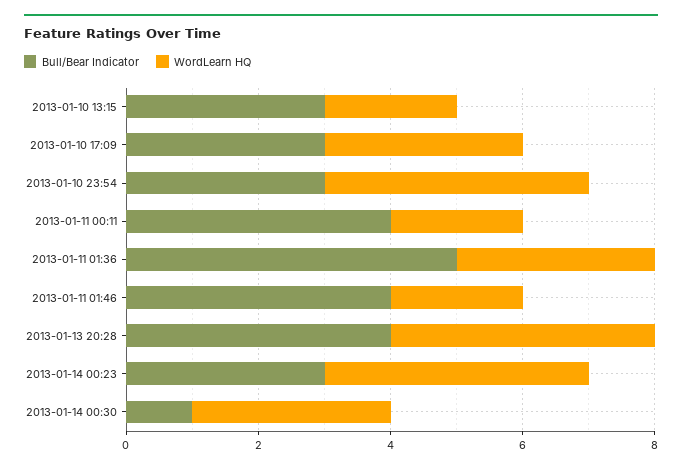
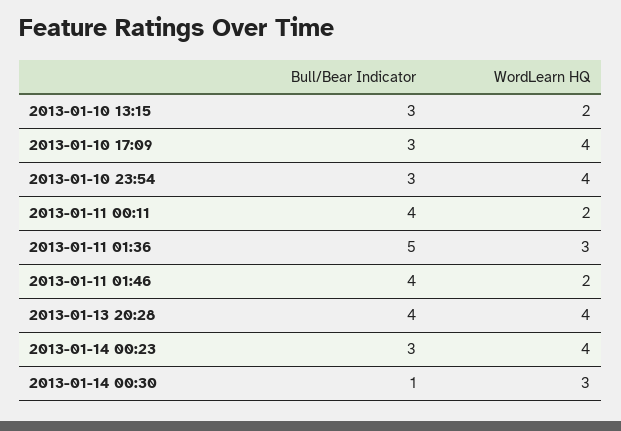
WordLearn HQ, 2013-01-10 17:09: 3 -> 4

